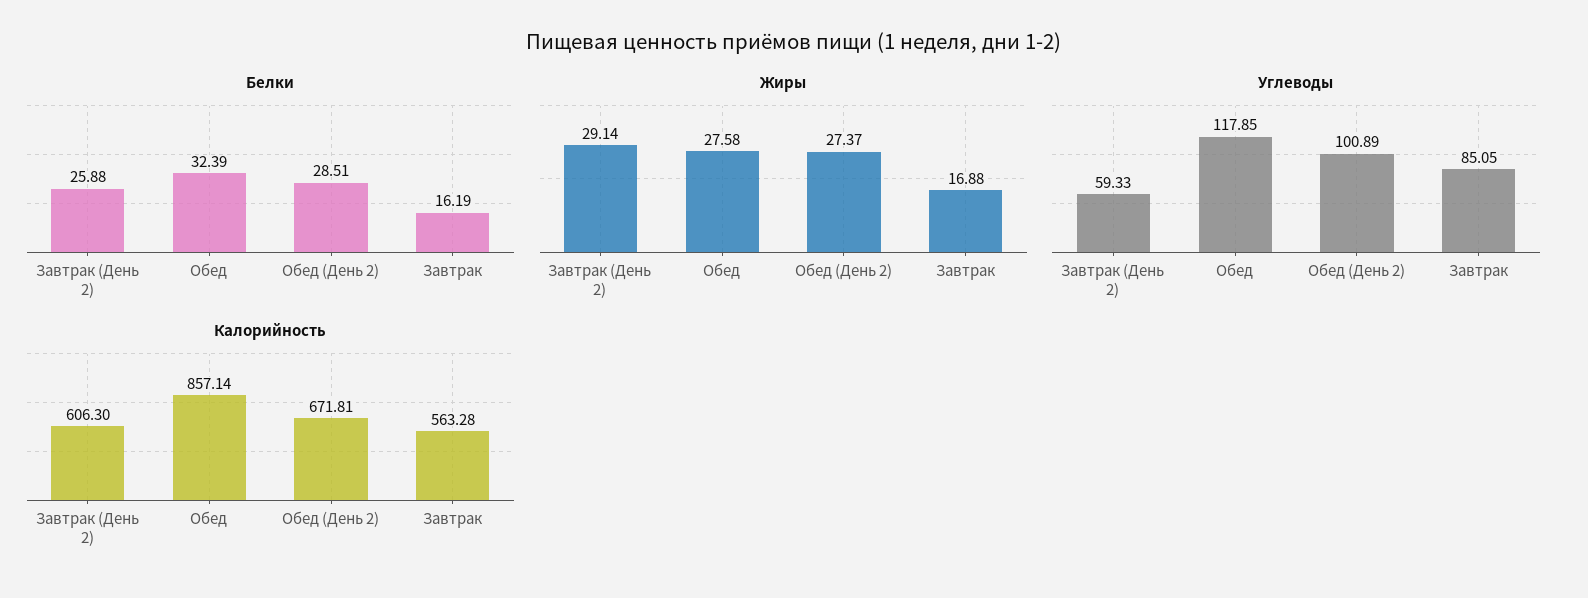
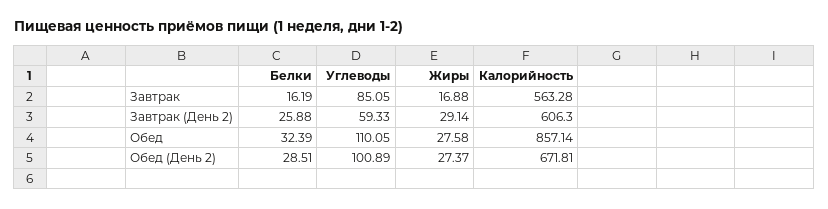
Углеводы, Обед: 117.85 -> 110.05

